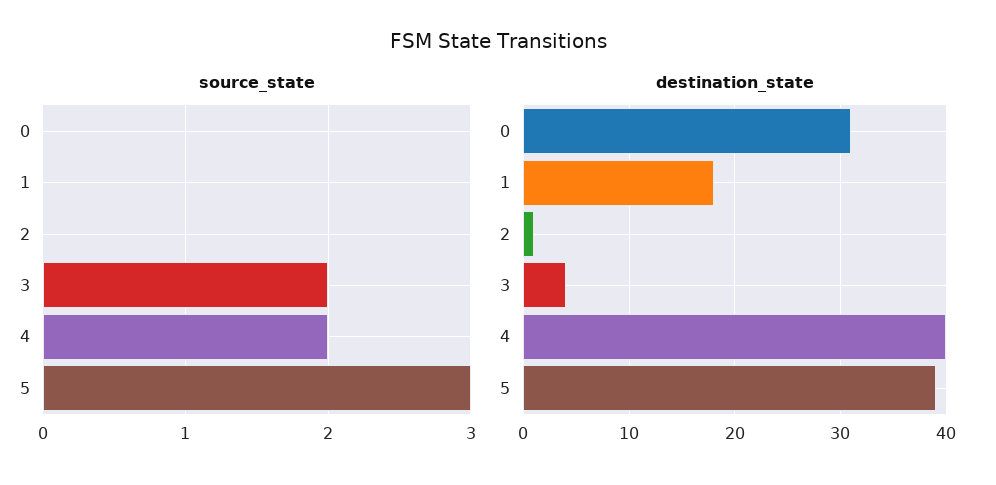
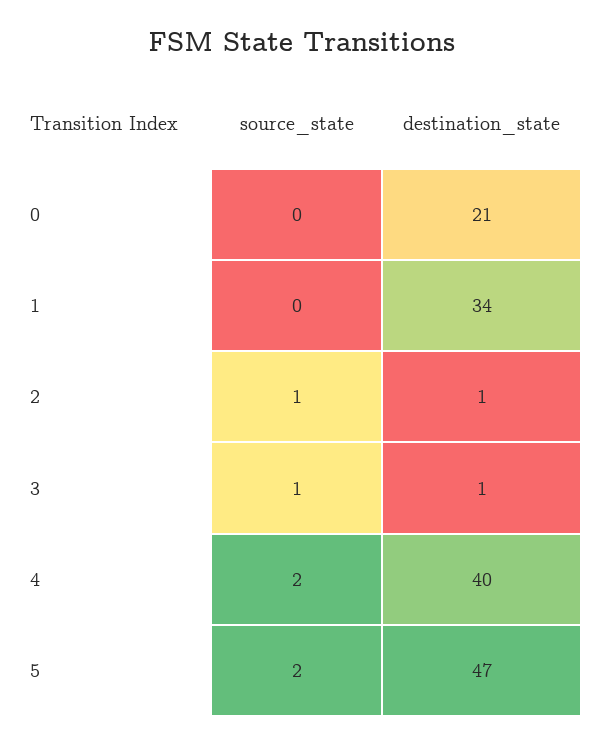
source_state, 2: 0 -> 1
source_state, 3: 2 -> 1
source_state, 5: 3 -> 2
destination_state, 0: 31 -> 21
destination_state, 1: 18 -> 34
destination_state, 3: 4 -> 1
destination_state, 5: 39 -> 47

